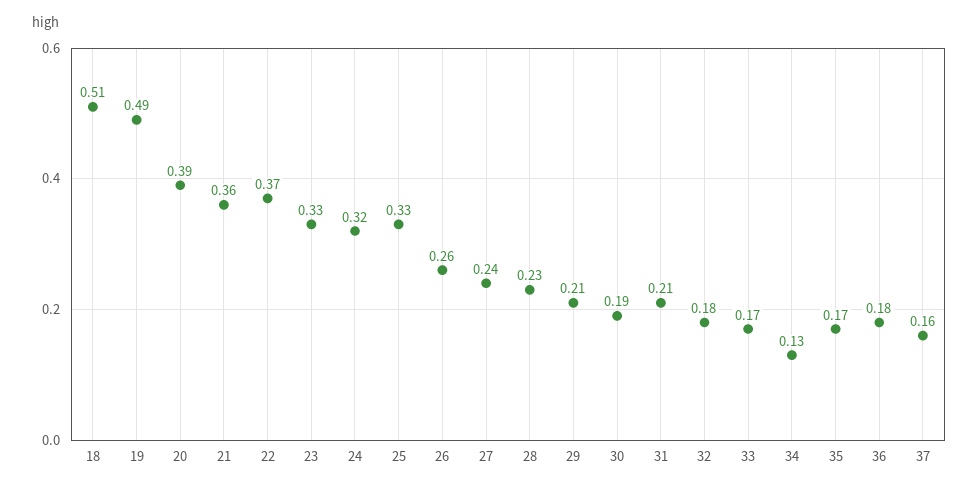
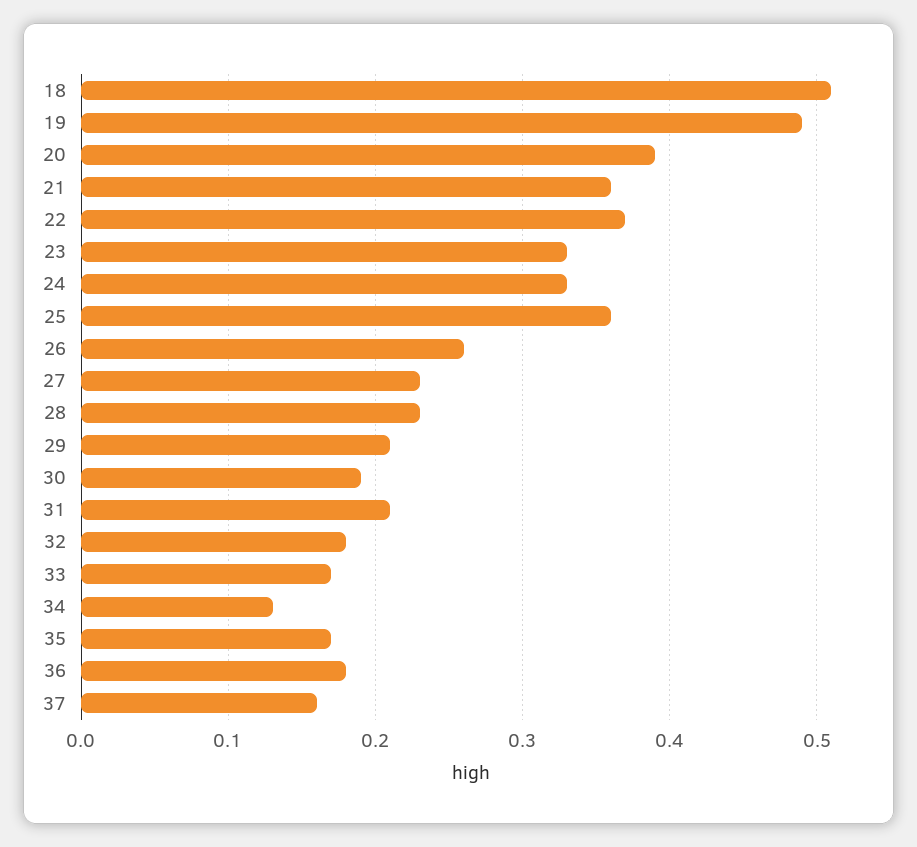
24: 0.32 -> 0.33
25: 0.33 -> 0.36
27: 0.24 -> 0.23

